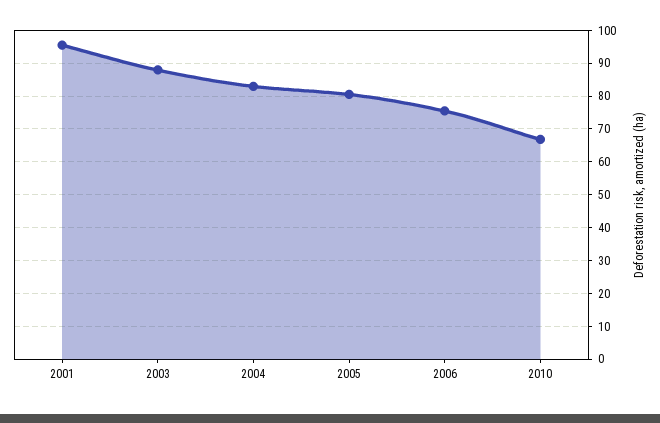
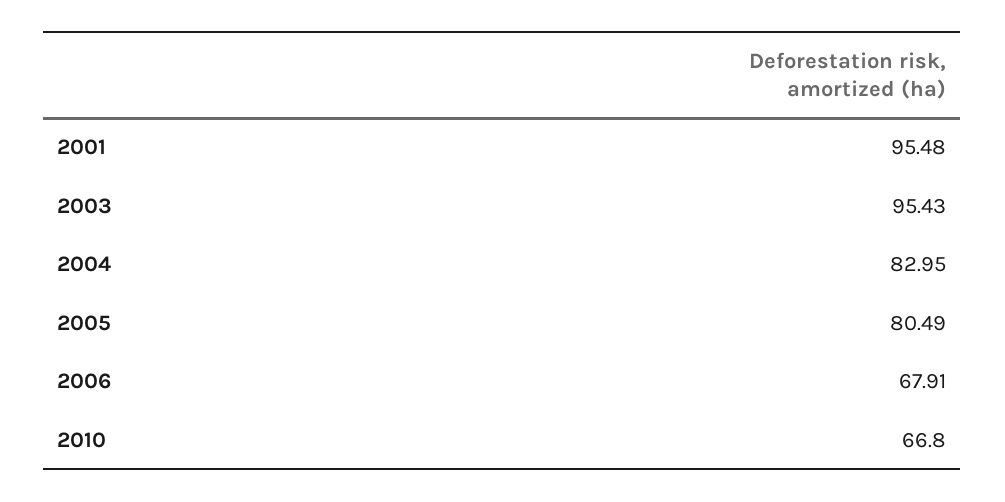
2003: 88 -> 95.43
2006: 76 -> 67.91

